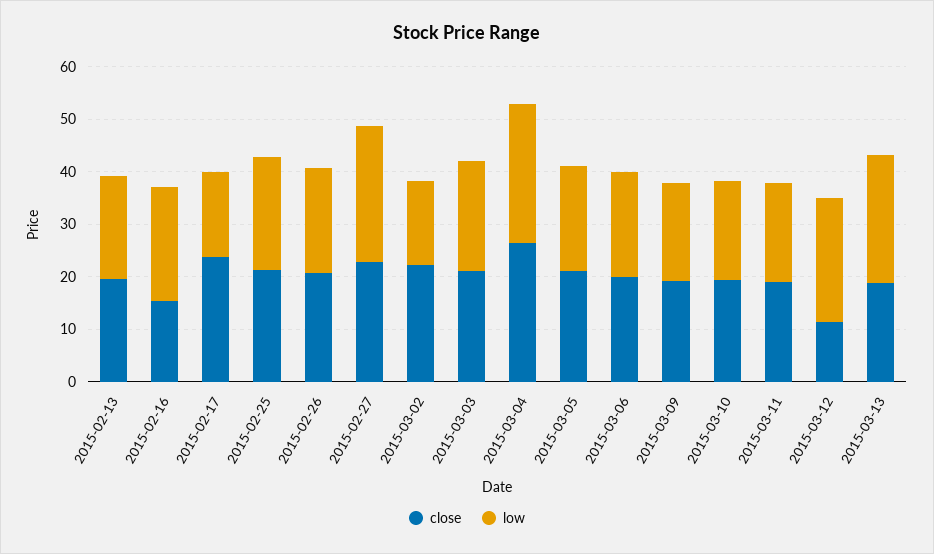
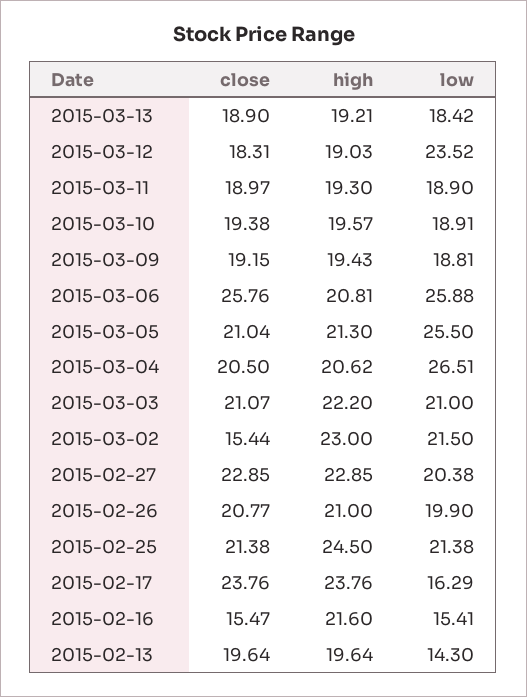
low, 2015-02-13: 20 -> 14.3
low, 2015-02-16: 22 -> 15.41
low, 2015-02-27: 26 -> 20.38
close, 2015-03-02: 22 -> 15.44
low, 2015-03-02: 16 -> 21.5
close, 2015-03-04: 26 -> 20.5
low, 2015-03-05: 20 -> 25.5
close, 2015-03-06: 20 -> 25.76
low, 2015-03-06: 20 -> 25.88
close, 2015-03-12: 12 -> 18.31
low, 2015-03-13: 24 -> 18.42
high, 2015-03-13: none -> 19.21
high, 2015-03-12: none -> 19.03
high, 2015-03-11: none -> 19.3
high, 2015-03-10: none -> 19.57
high, 2015-03-09: none -> 19.43
high, 2015-03-06: none -> 20.81
high, 2015-03-05: none -> 21.3
high, 2015-03-04: none -> 20.62
high, 2015-03-03: none -> 22.2
high, 2015-03-02: none -> 23
high, 2015-02-27: none -> 22.85
high, 2015-02-26: none -> 21
high, 2015-02-25: none -> 24.5
high, 2015-02-17: none -> 23.76
high, 2015-02-16: none -> 21.6
high, 2015-02-13: none -> 19.64

